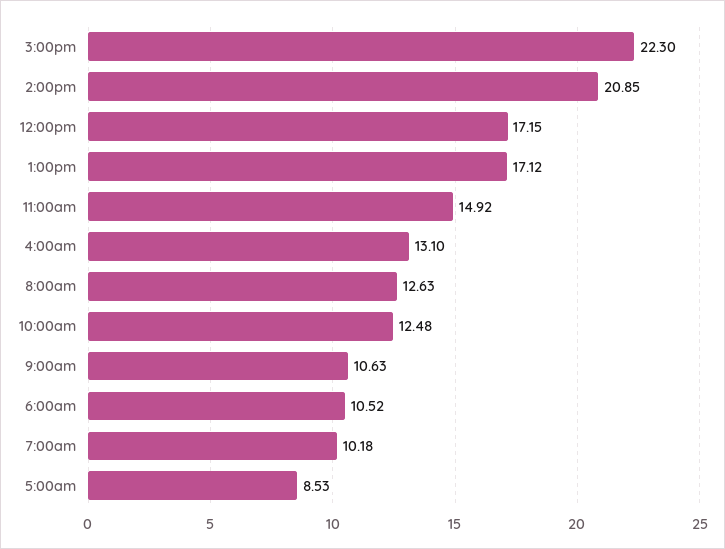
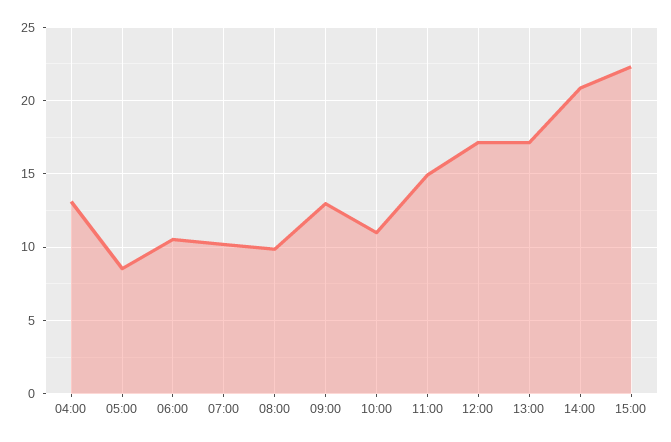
8:00am: 12.63 -> 10
10:00am: 12.48 -> 11
9:00am: 10.63 -> 13

